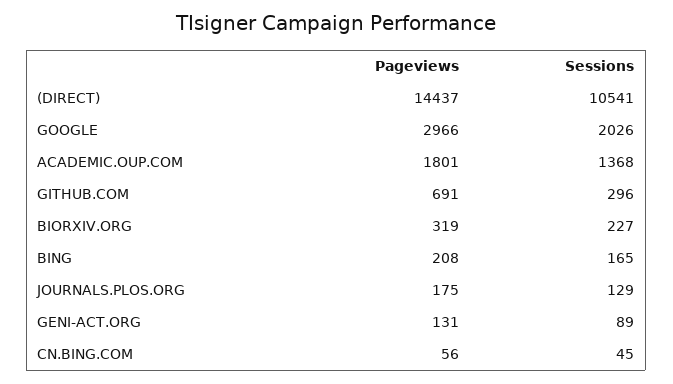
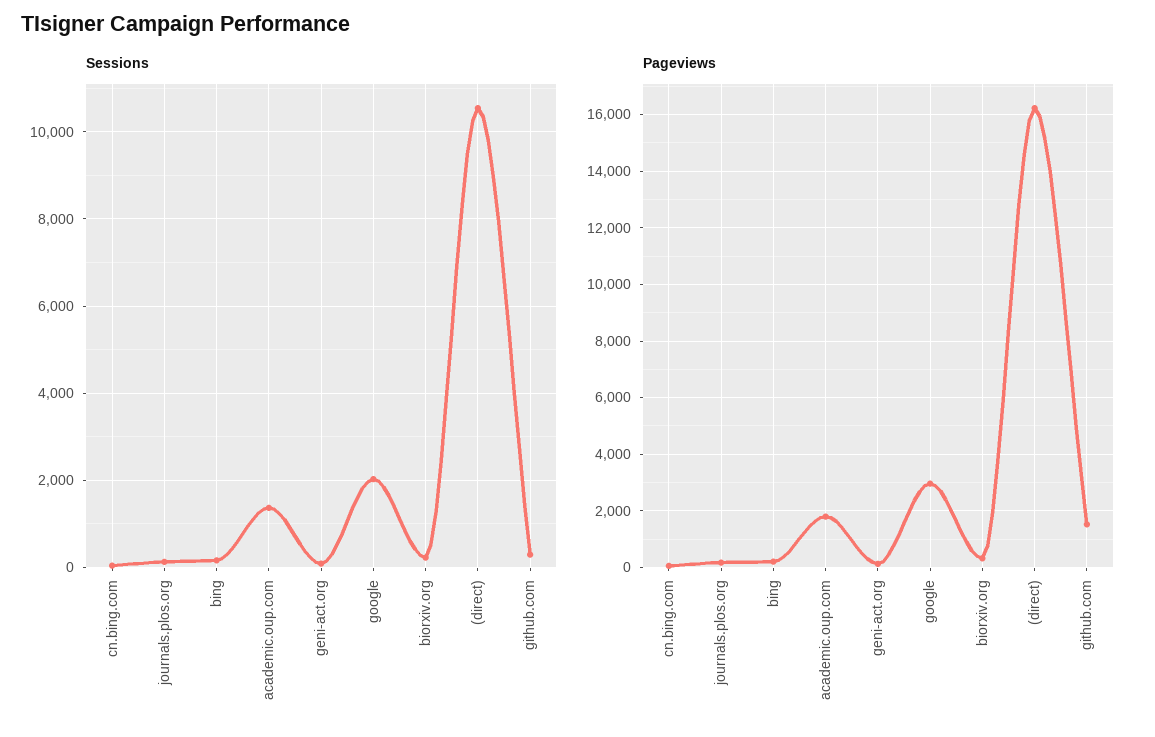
Pageviews, (DIRECT): 14437 -> 16250
Pageviews, GITHUB.COM: 691 -> 1500

